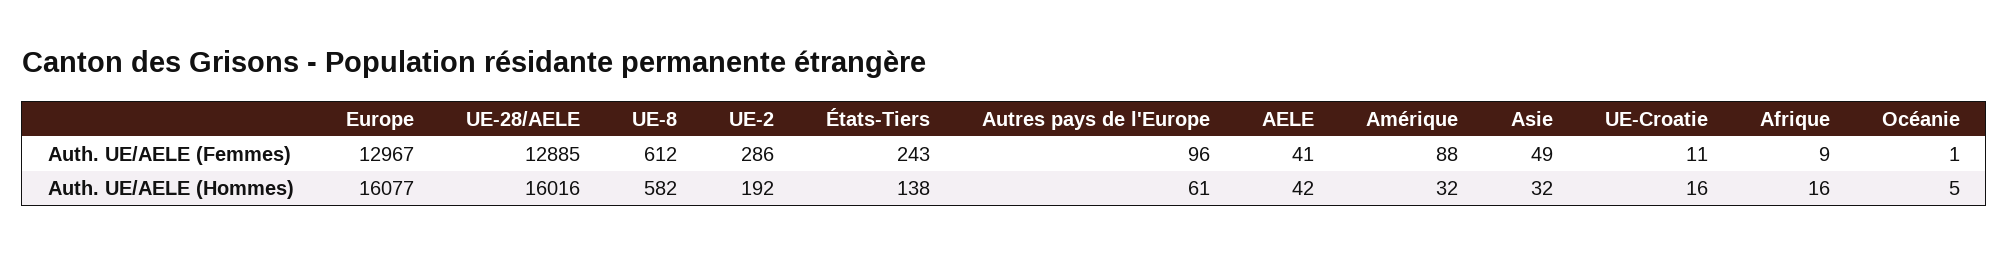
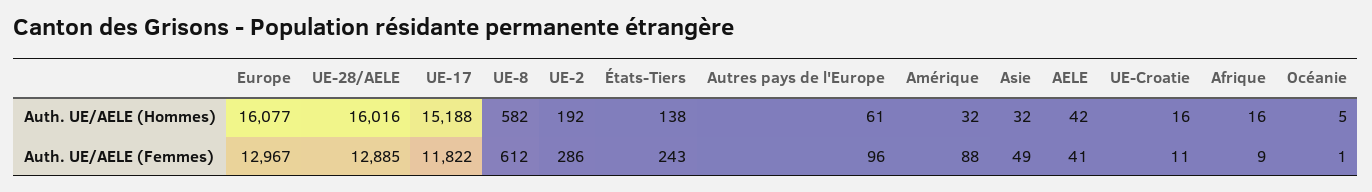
UE-17, Auth. UE/AELE (Hommes): none -> 15188
UE-17, Auth. UE/AELE (Femmes): none -> 11822

